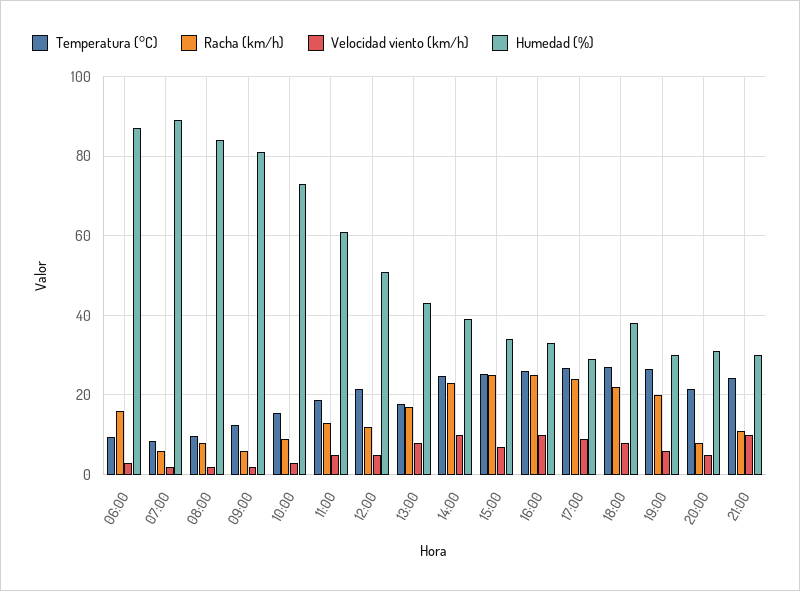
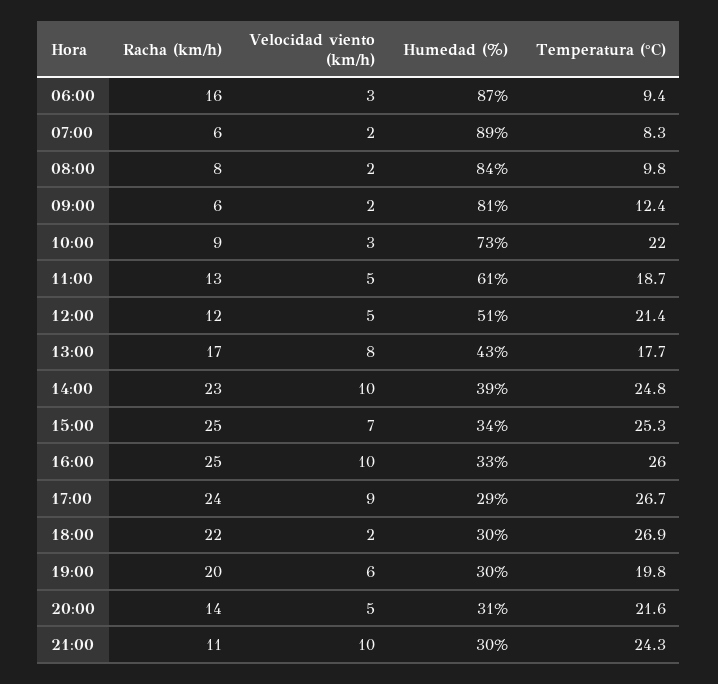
Temperatura (°C), 10:00: 16 -> 22
Velocidad viento (km/h), 18:00: 8 -> 2
Humedad (%), 18:00: 38 -> 30
Temperatura (°C), 19:00: 26 -> 19.8
Racha (km/h), 20:00: 8 -> 14

